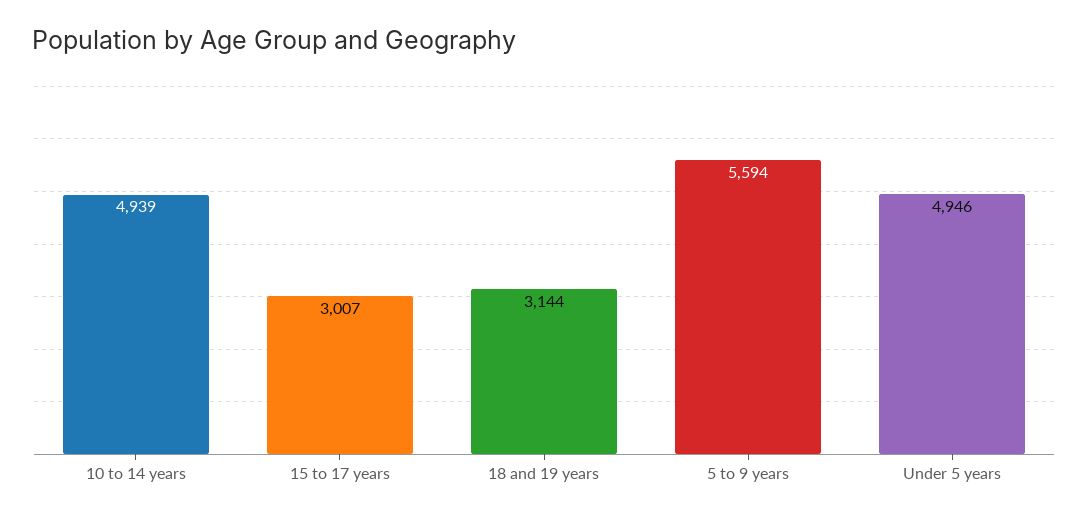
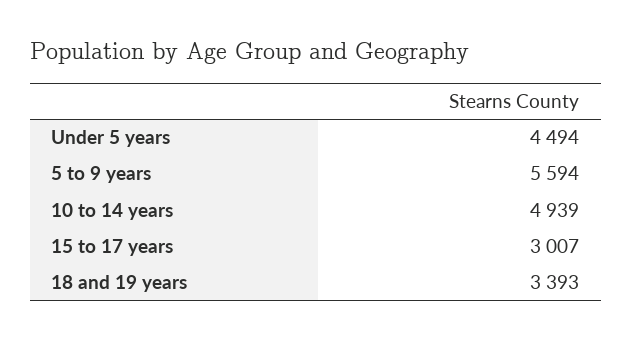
18 and 19 years: 3144 -> 3393
Under 5 years: 4946 -> 4494

